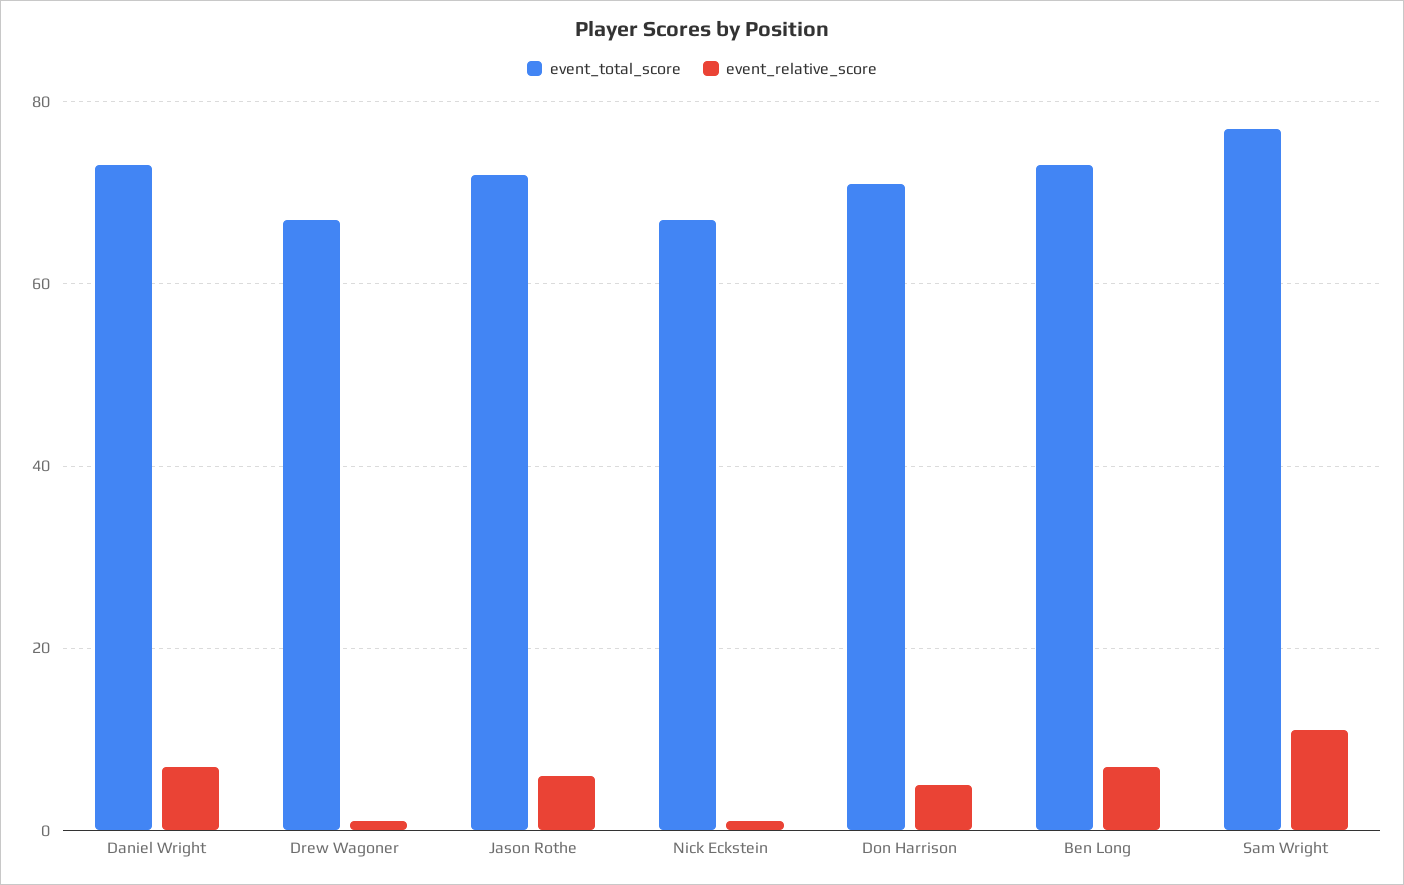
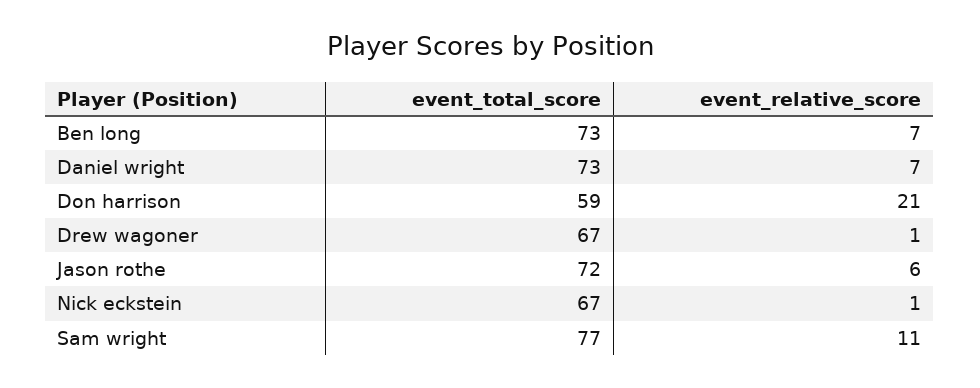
event_total_score, Don Harrison: 70 -> 59
event_relative_score, Don Harrison: 5 -> 21

